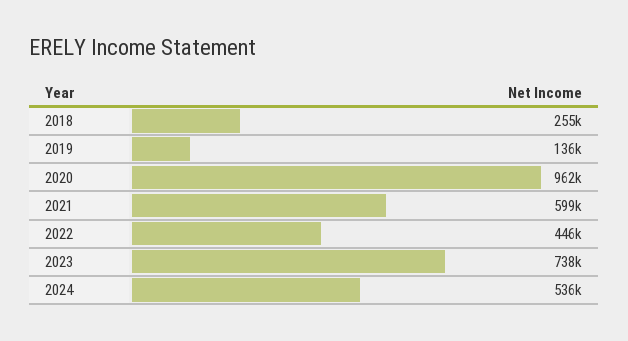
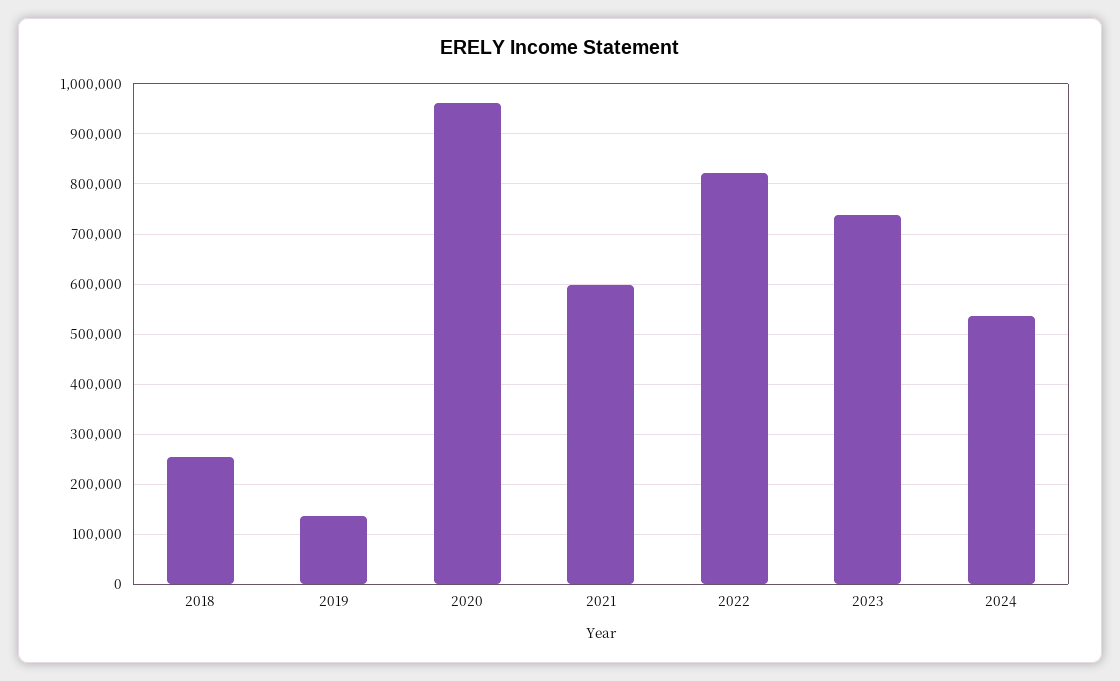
2022: 446000 -> 820000

